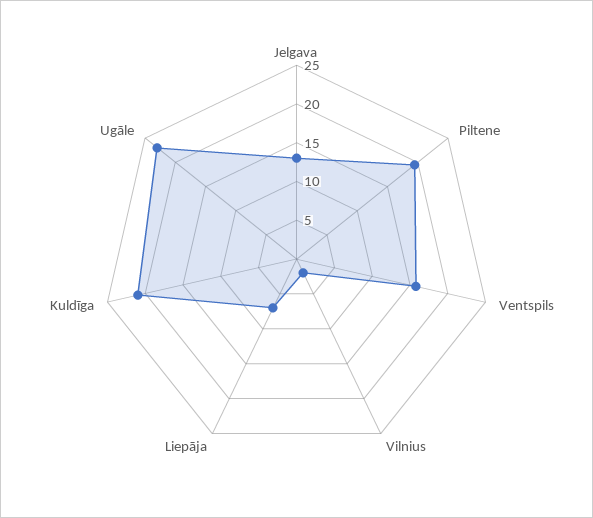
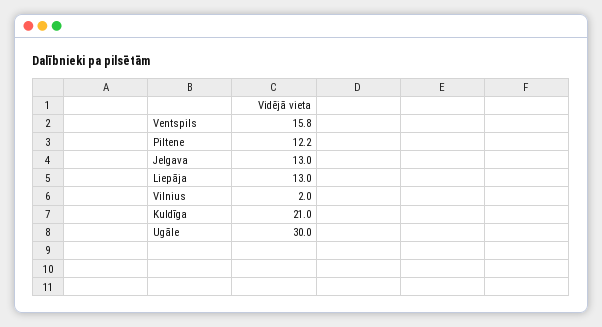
Piltene: 20 -> 12.2
Liepāja: 7.5 -> 13
Ugāle: 22.5 -> 30

